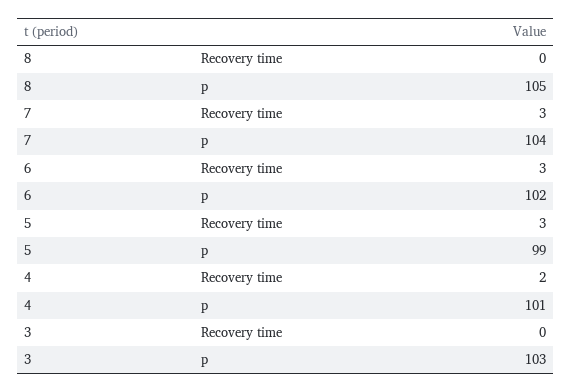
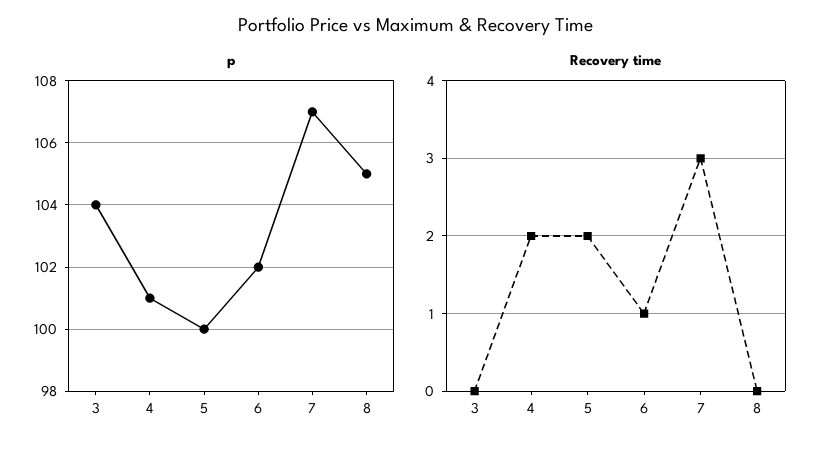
p, 7: 104 -> 107
Recovery time, 6: 3 -> 1
Recovery time, 5: 3 -> 2
p, 5: 99 -> 100
p, 3: 103 -> 104

